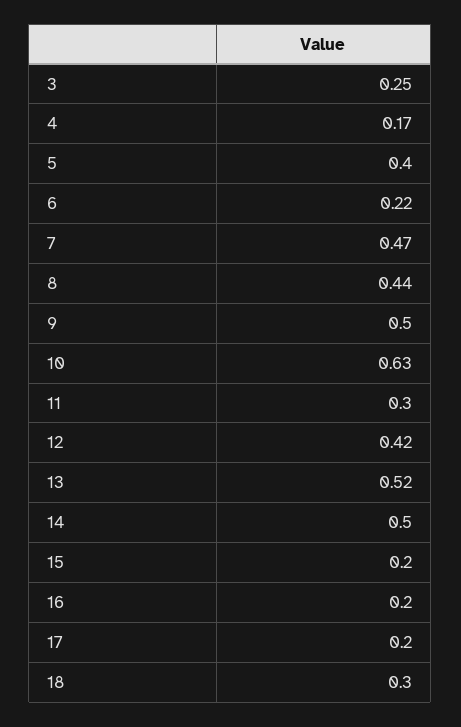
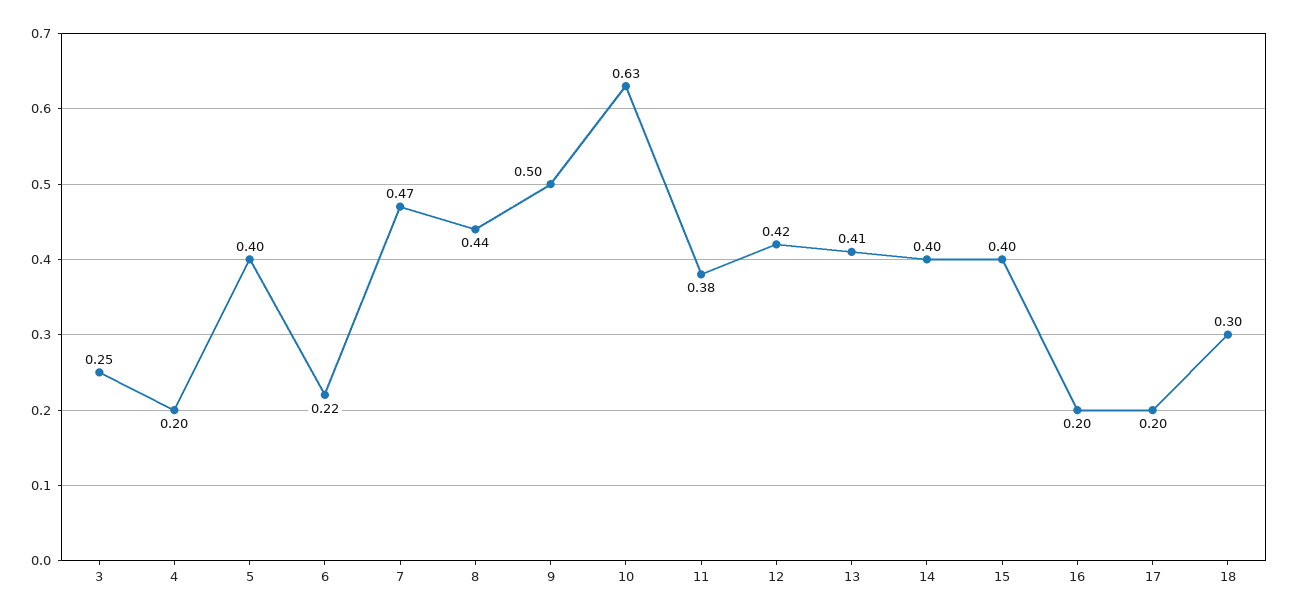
4: 0.17 -> 0.2
11: 0.3 -> 0.38
13: 0.52 -> 0.41
14: 0.5 -> 0.4
15: 0.2 -> 0.4

